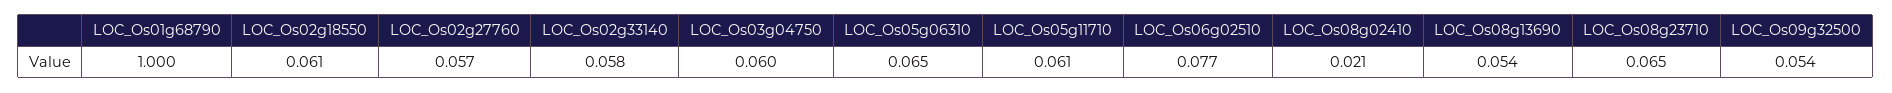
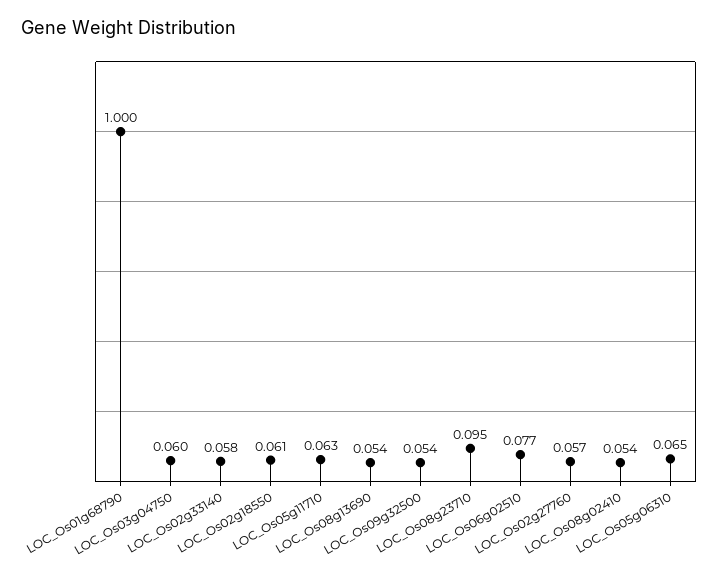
LOC_Os05g11710: 0.061 -> 0.063
LOC_Os08g02410: 0.021 -> 0.054
LOC_Os08g23710: 0.065 -> 0.095

